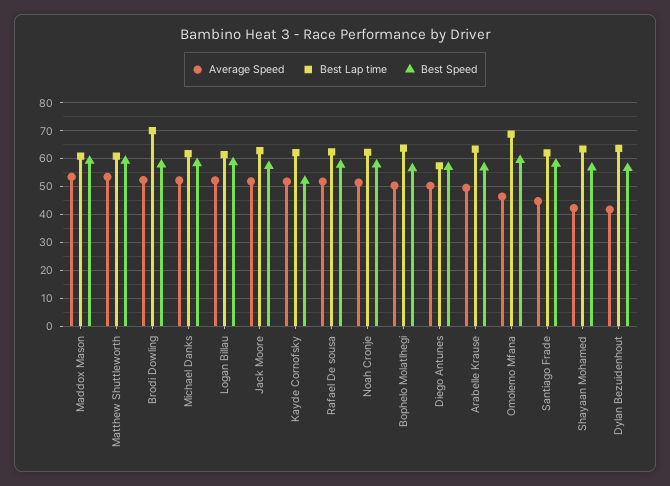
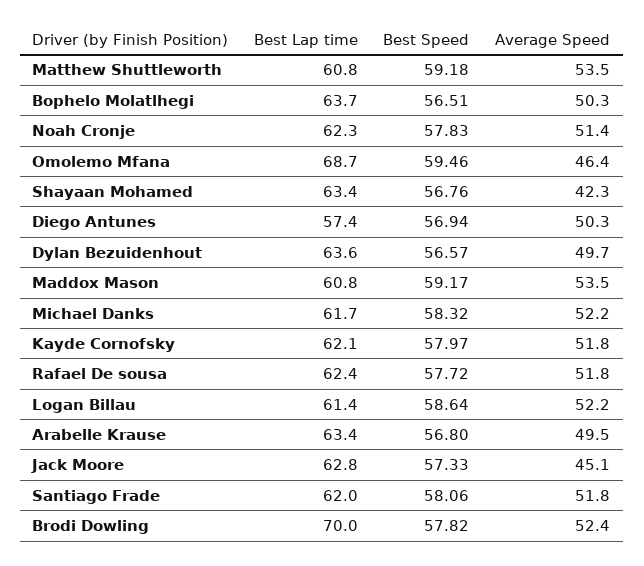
Average Speed, Jack Moore: 52.5 -> 45.1
Best Speed, Kayde Cornofsky: 52.5 -> 57.97
Average Speed, Santiago Frade: 45 -> 51.8
Average Speed, Dylan Bezuidenhout: 42.5 -> 49.7

